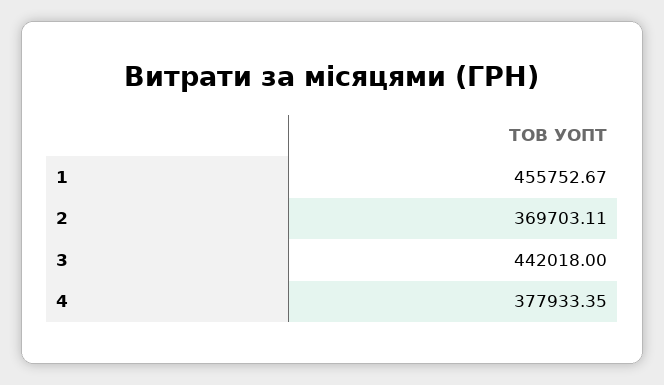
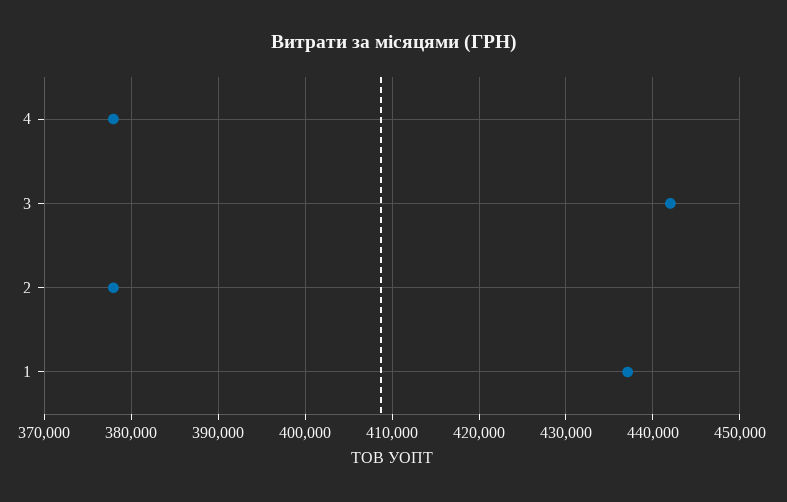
1: 455752.67 -> 437000
2: 369703.11 -> 378000

